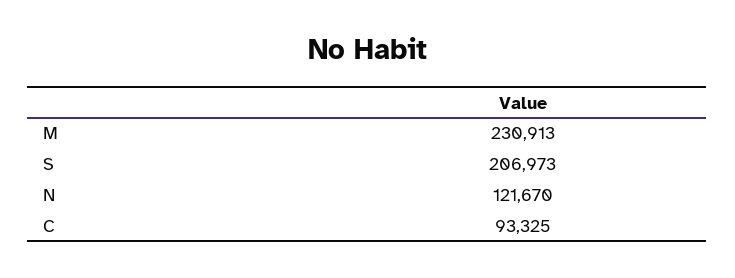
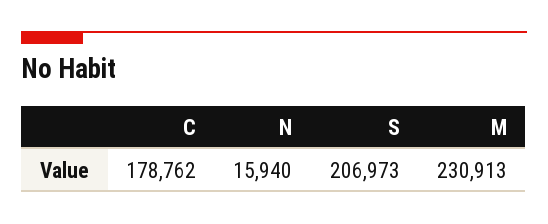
N: 121670 -> 15940
C: 93325 -> 178762

